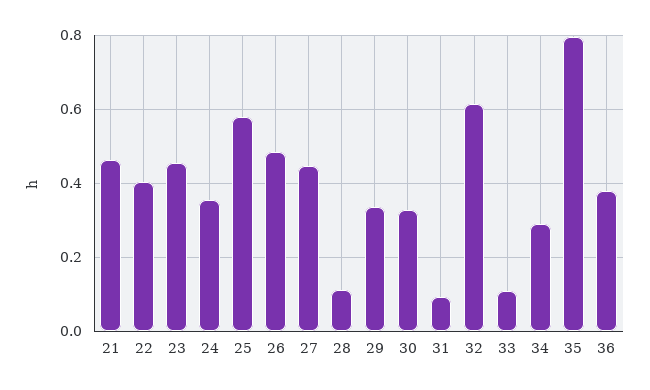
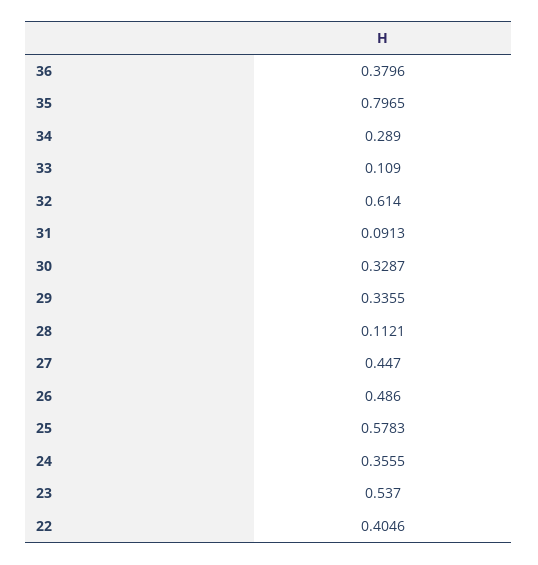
21: 0.46 -> none
23: 0.46 -> 0.537

